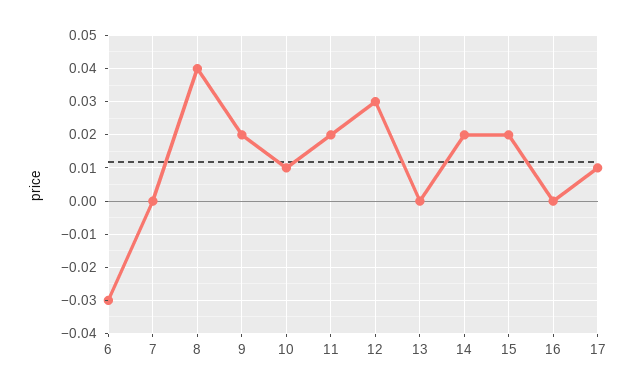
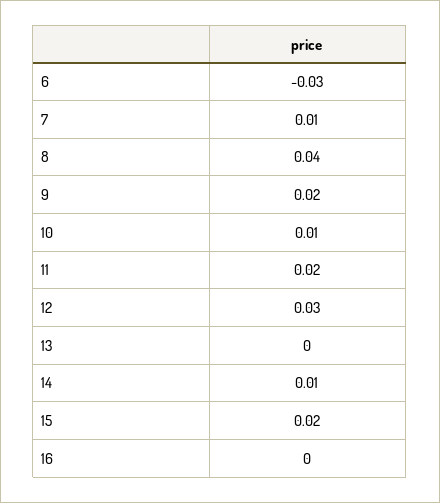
7: 0 -> 0.01
14: 0.02 -> 0.01
17: 0.01 -> none

